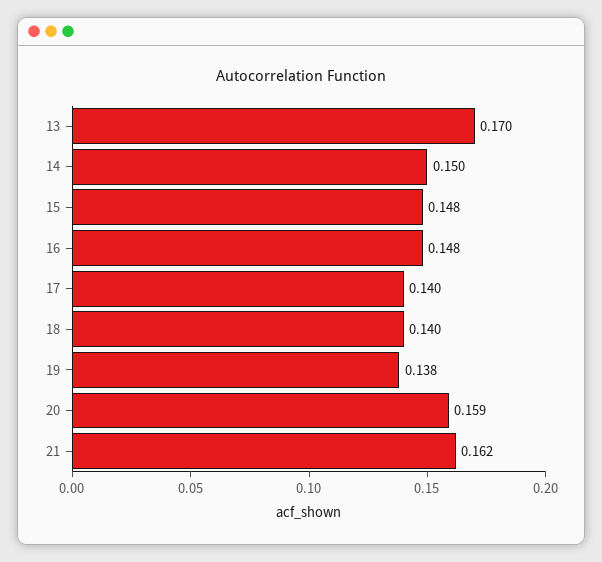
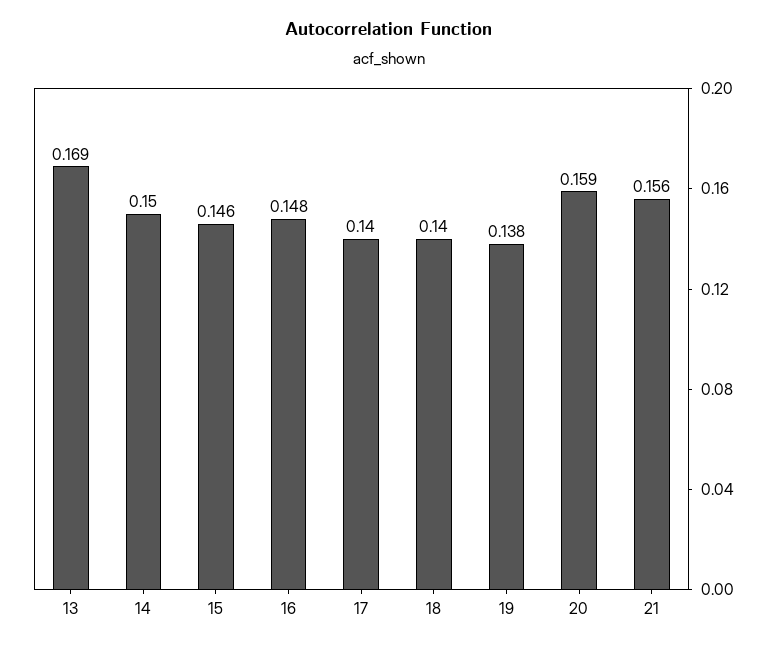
13: 0.17 -> 0.169
15: 0.148 -> 0.146
21: 0.162 -> 0.156

